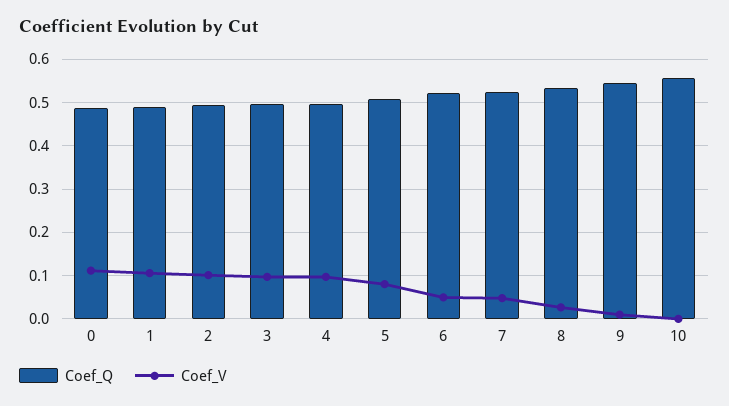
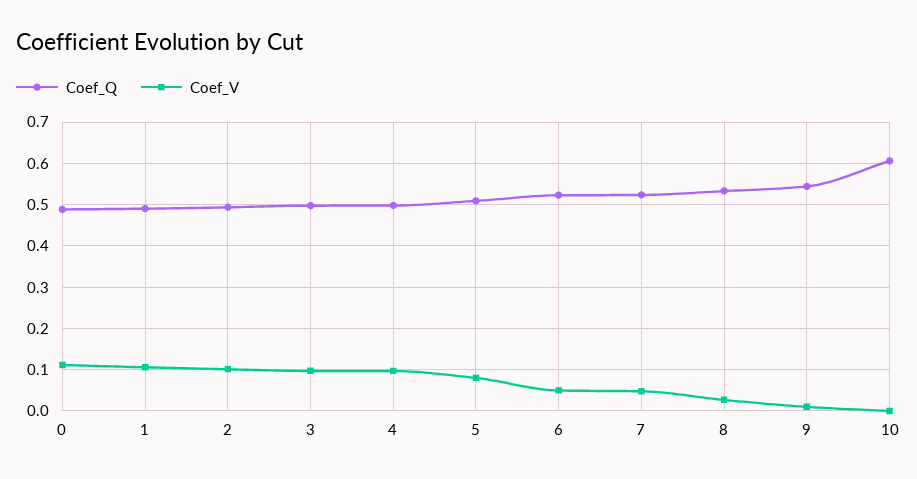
Coef_Q, 10: 0.56 -> 0.6

